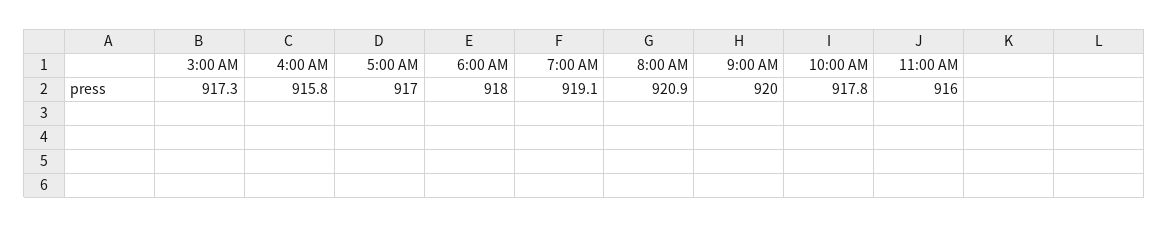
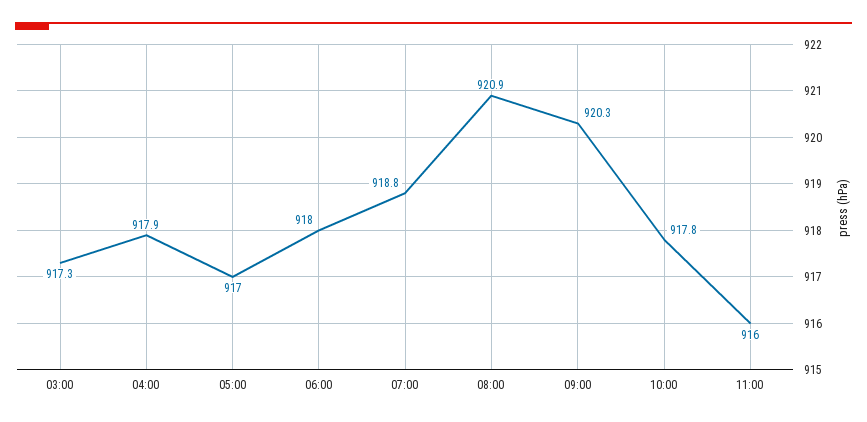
4:00 AM: 915.8 -> 917.9
7:00 AM: 919.1 -> 918.8
9:00 AM: 920 -> 920.3

